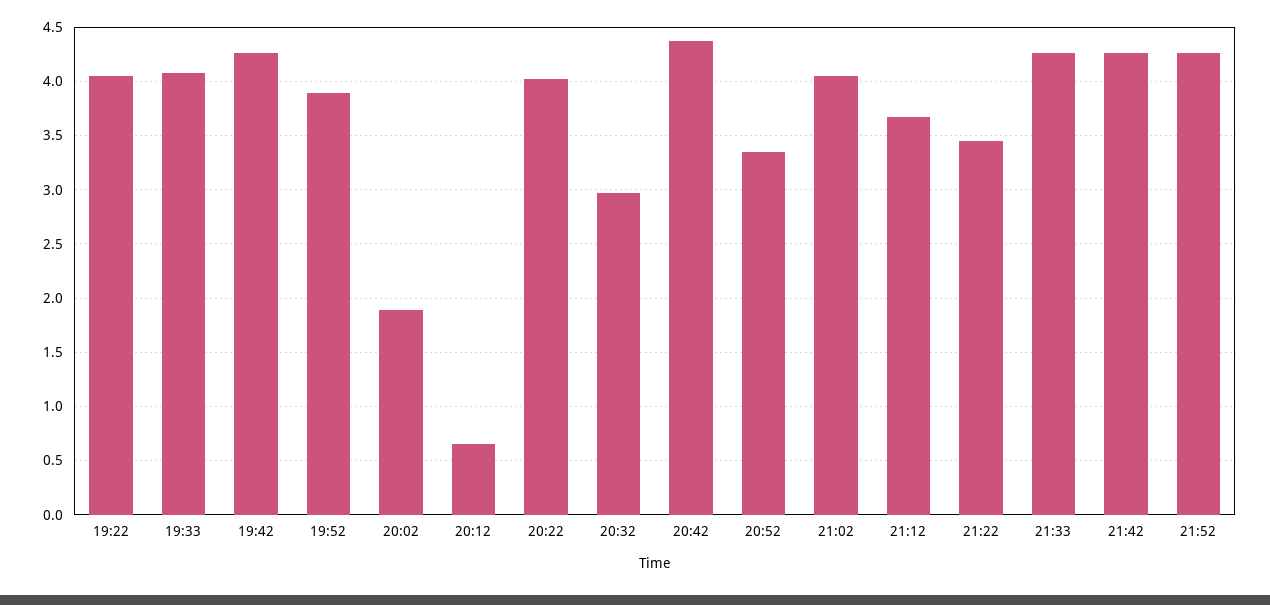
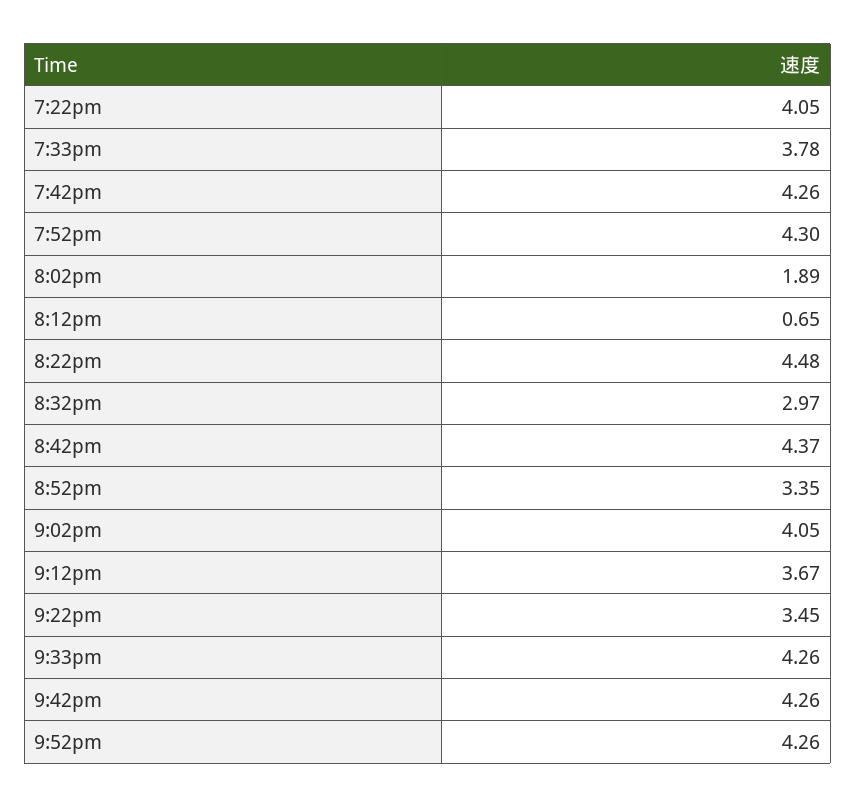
19:33: 4.1 -> 3.78
19:52: 3.9 -> 4.3
20:22: 4 -> 4.48

